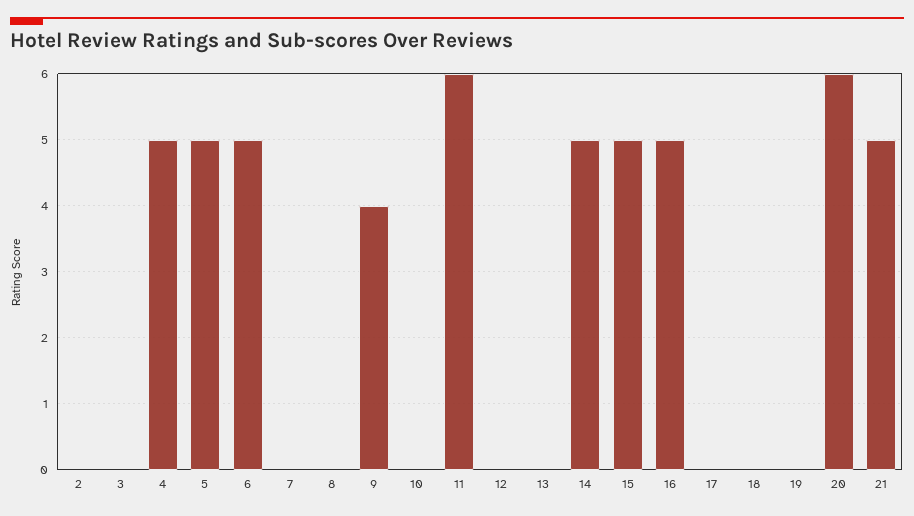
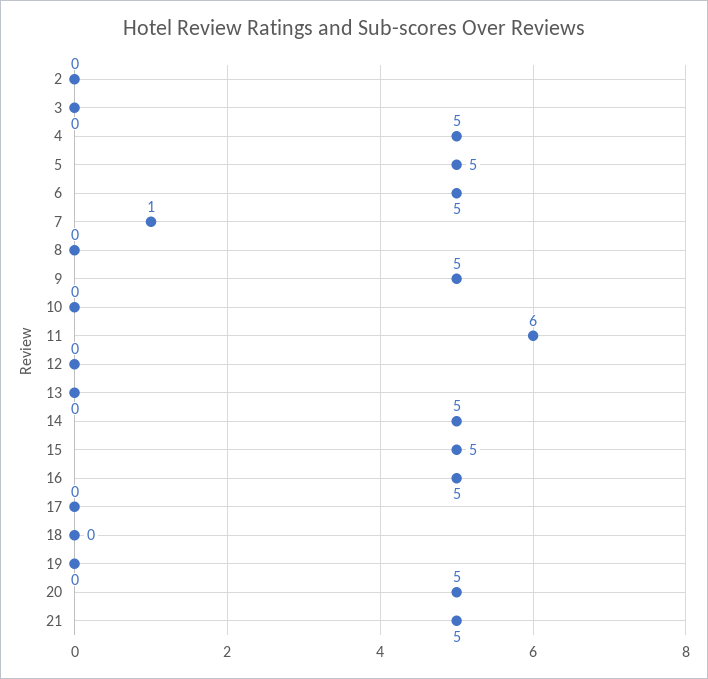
7: 0 -> 1
9: 4 -> 5
20: 6 -> 5

